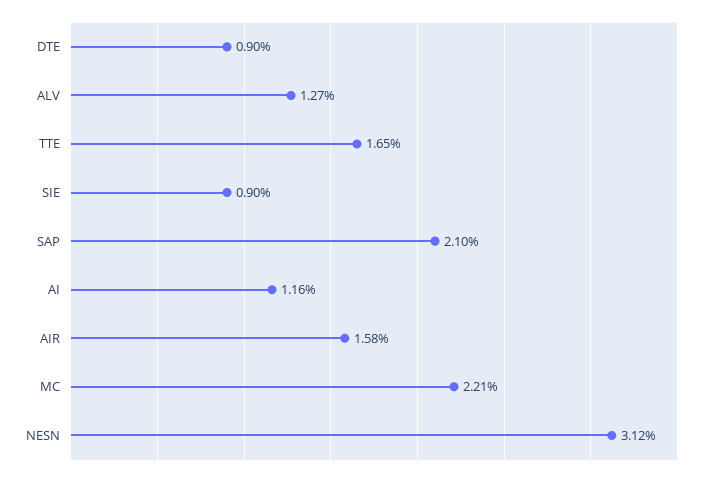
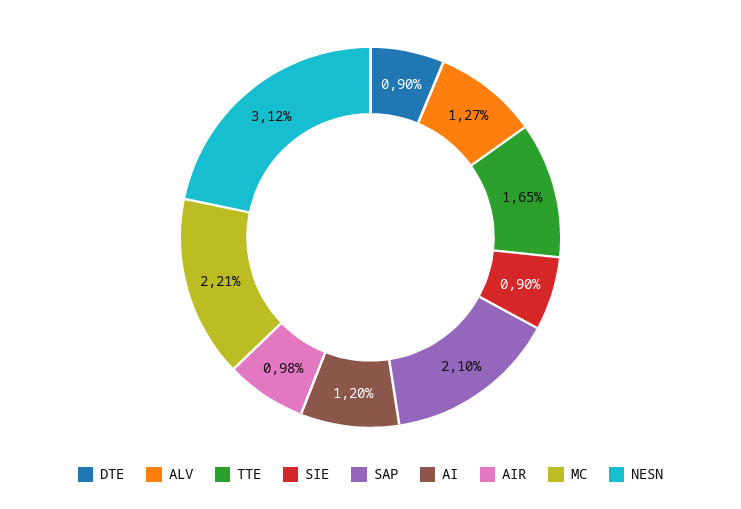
AI: 1.16 -> 1.2
AIR: 1.58 -> 0.98

